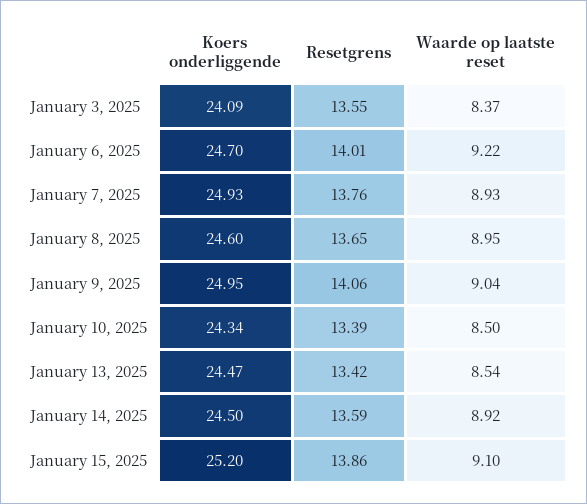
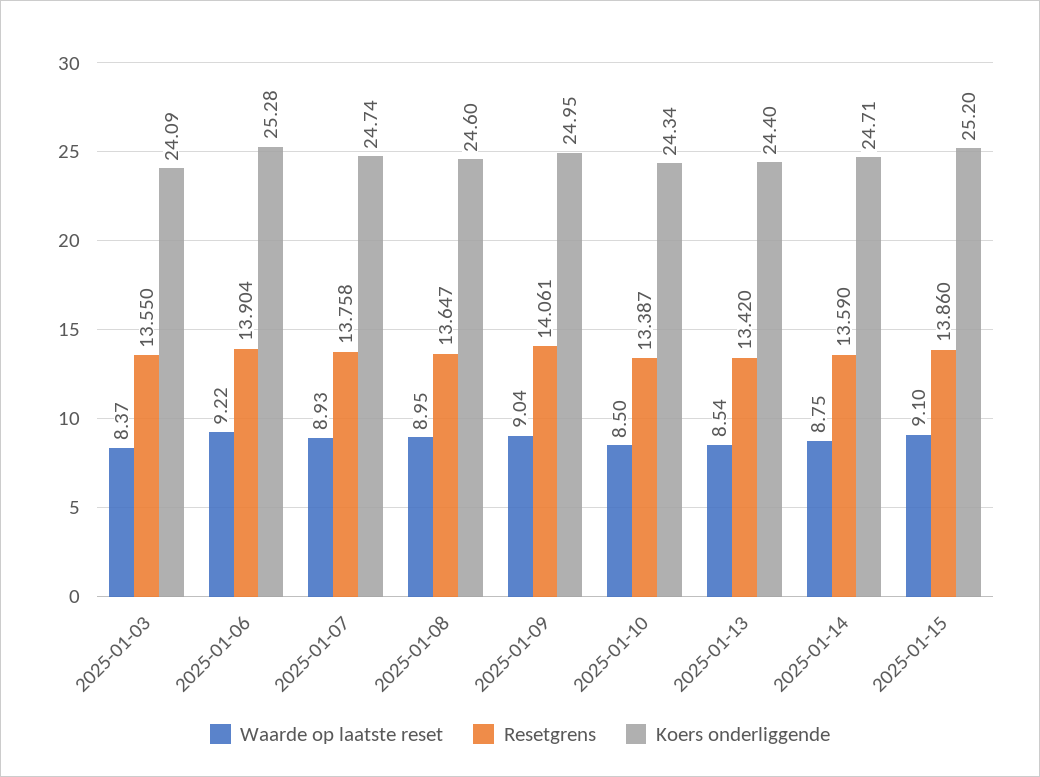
Koers onderliggende, January 6, 2025: 24.7 -> 25.28
Resetgrens, January 6, 2025: 14.01 -> 13.904
Koers onderliggende, January 7, 2025: 24.93 -> 24.74
Koers onderliggende, January 13, 2025: 24.47 -> 24.4
Koers onderliggende, January 14, 2025: 24.5 -> 24.71
Waarde op laatste reset, January 14, 2025: 8.92 -> 8.75

